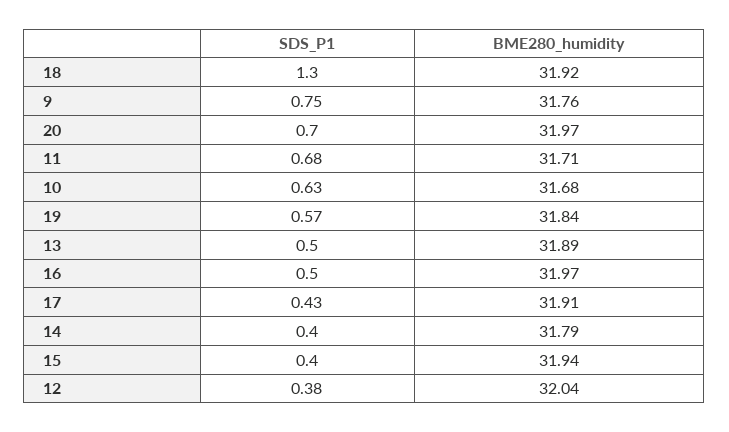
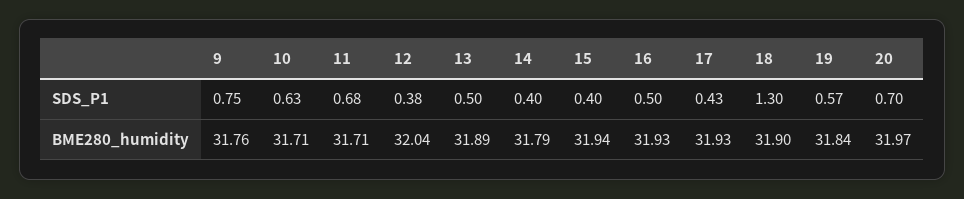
BME280_humidity, 18: 31.92 -> 31.9
BME280_humidity, 10: 31.68 -> 31.71
BME280_humidity, 16: 31.97 -> 31.93
BME280_humidity, 17: 31.91 -> 31.93

